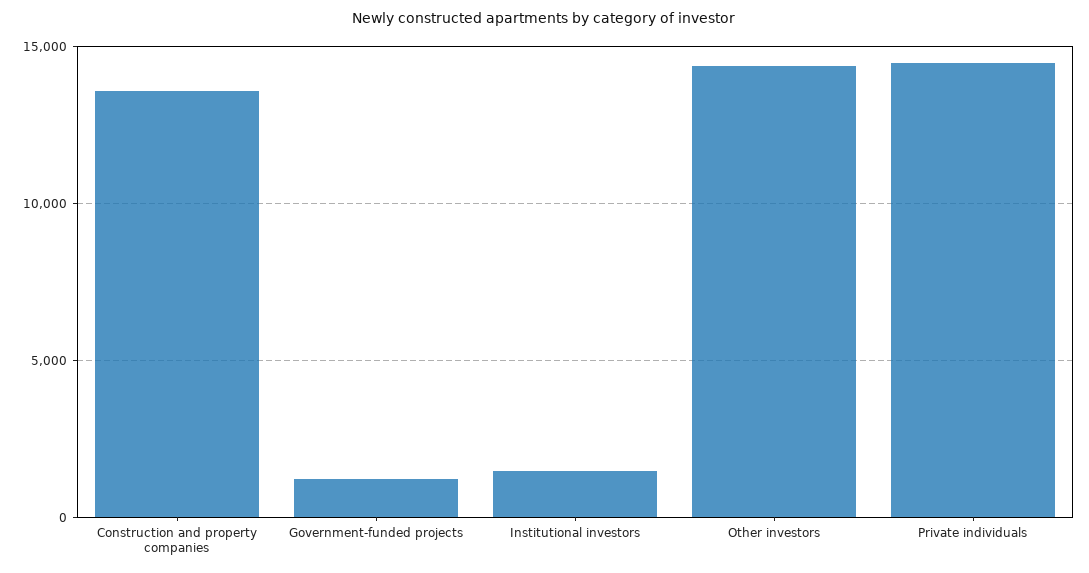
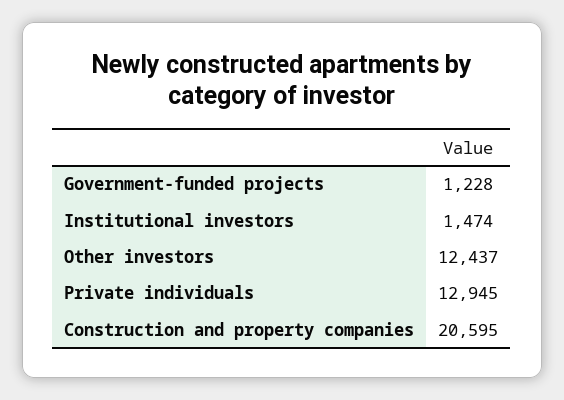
Construction and property companies: 13500 -> 20595
Other investors: 14500 -> 12437
Private individuals: 14500 -> 12945

